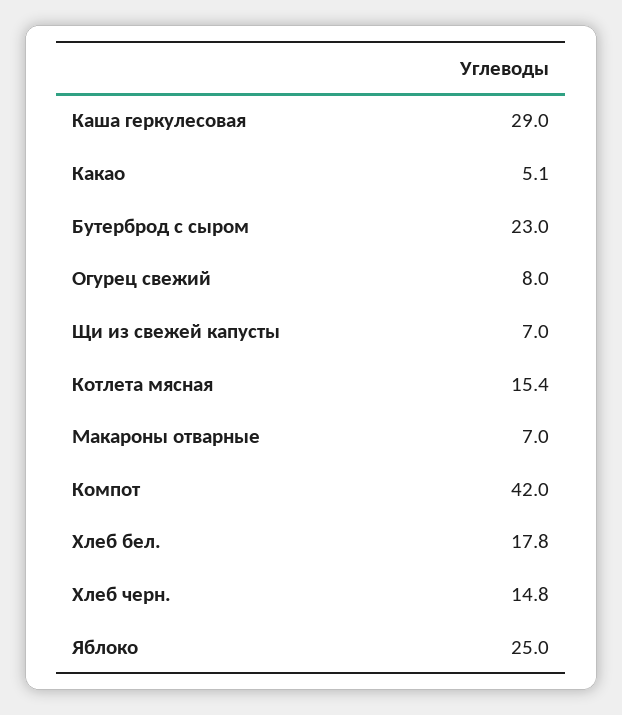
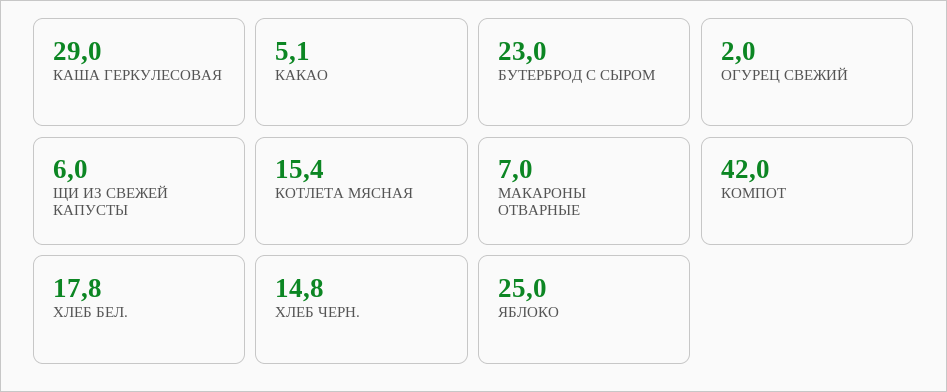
Огурец свежий: 8 -> 2
Щи из свежей капусты: 7 -> 6

